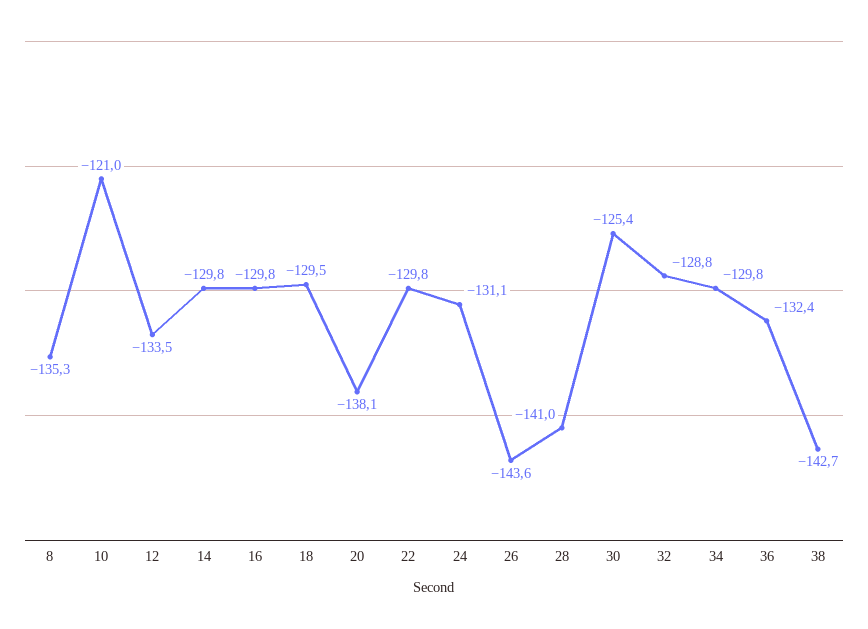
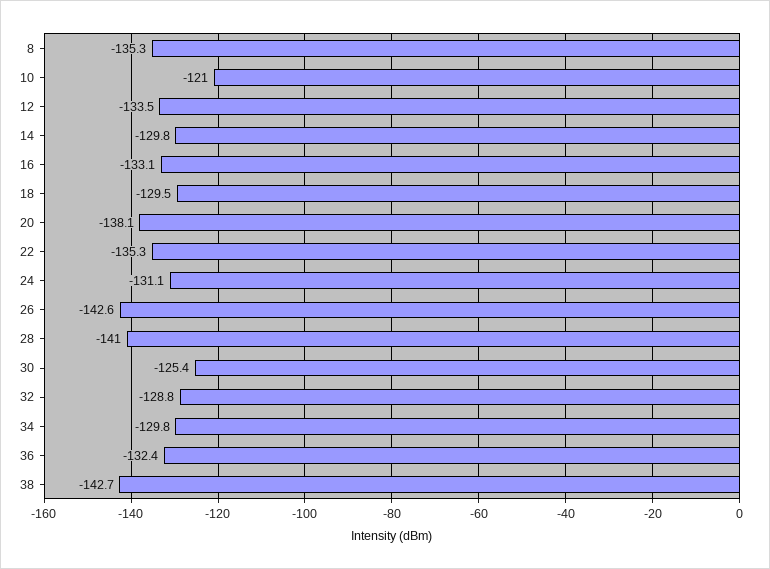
16: -129.8 -> -133.1
22: -129.8 -> -135.3
26: -143.6 -> -142.6

